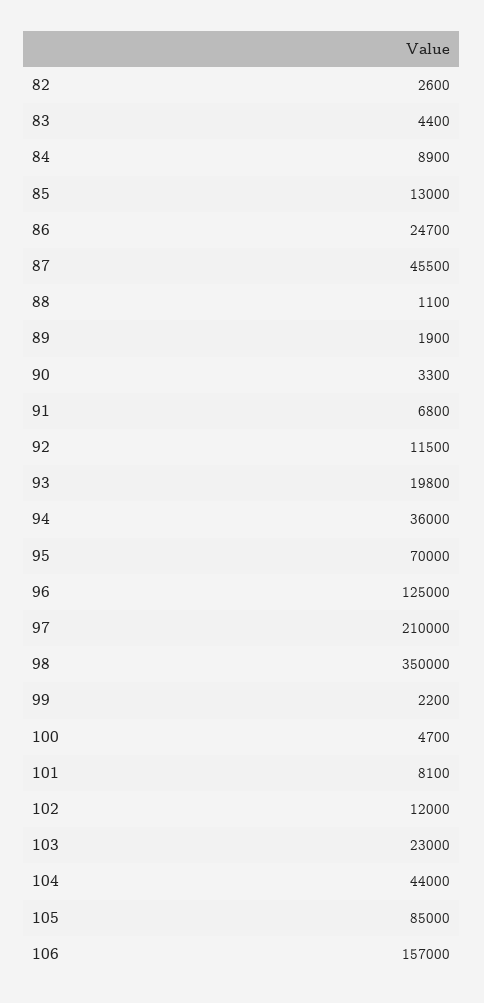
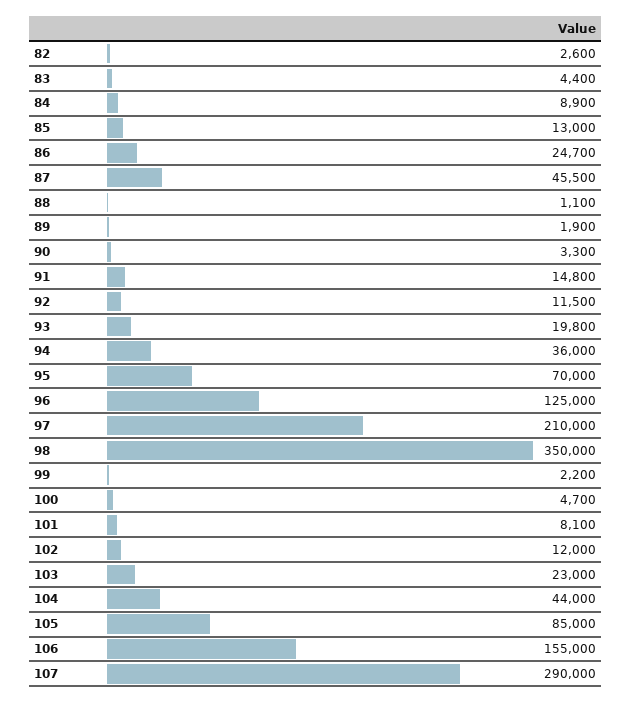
91: 6800 -> 14800
106: 157000 -> 155000
107: none -> 290000

